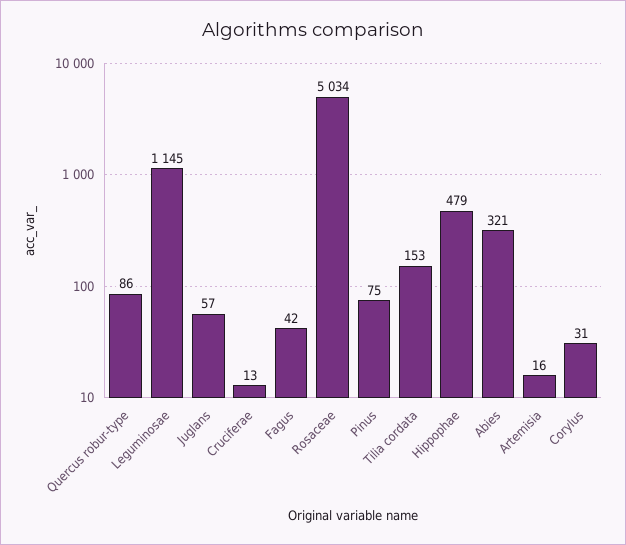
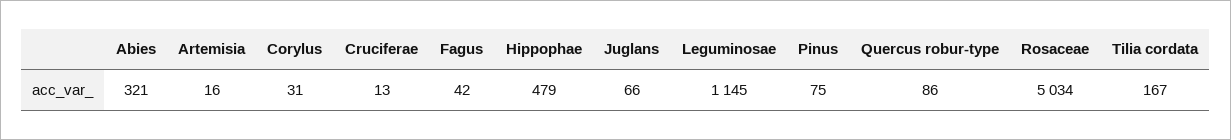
Juglans: 57 -> 66
Tilia cordata: 153 -> 167

